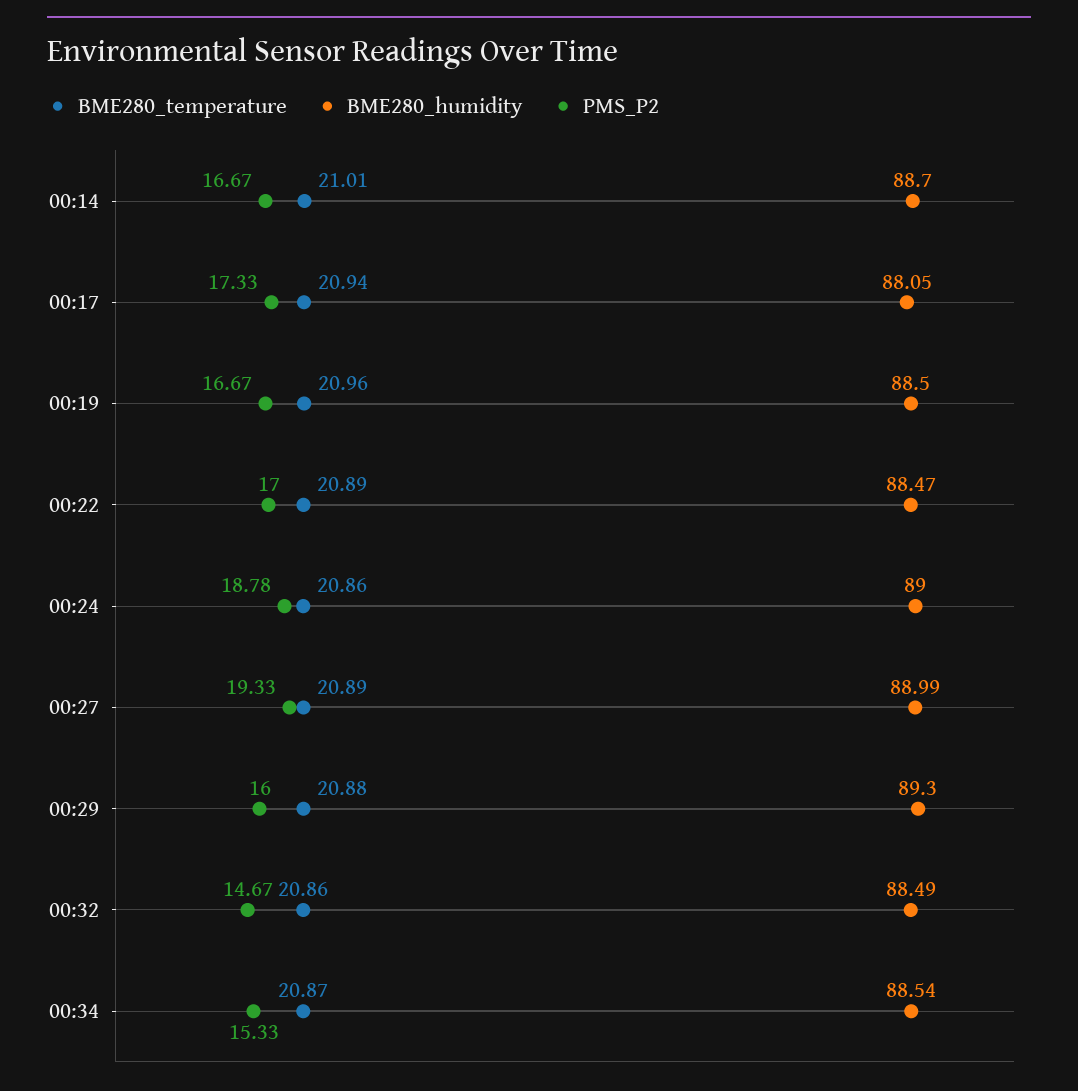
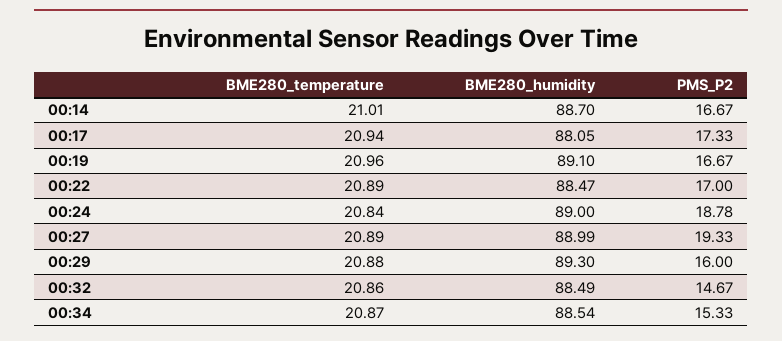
BME280_humidity, 00:19: 88.5 -> 89.1
BME280_temperature, 00:24: 20.86 -> 20.84

